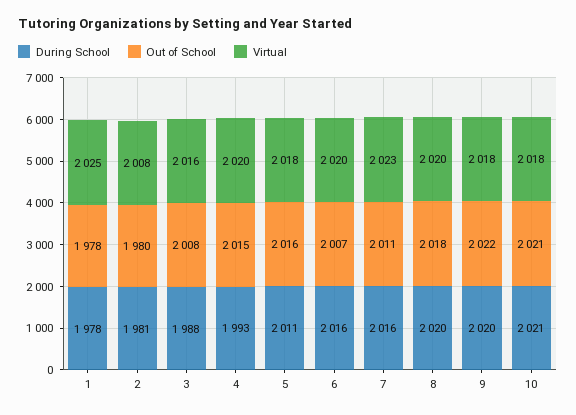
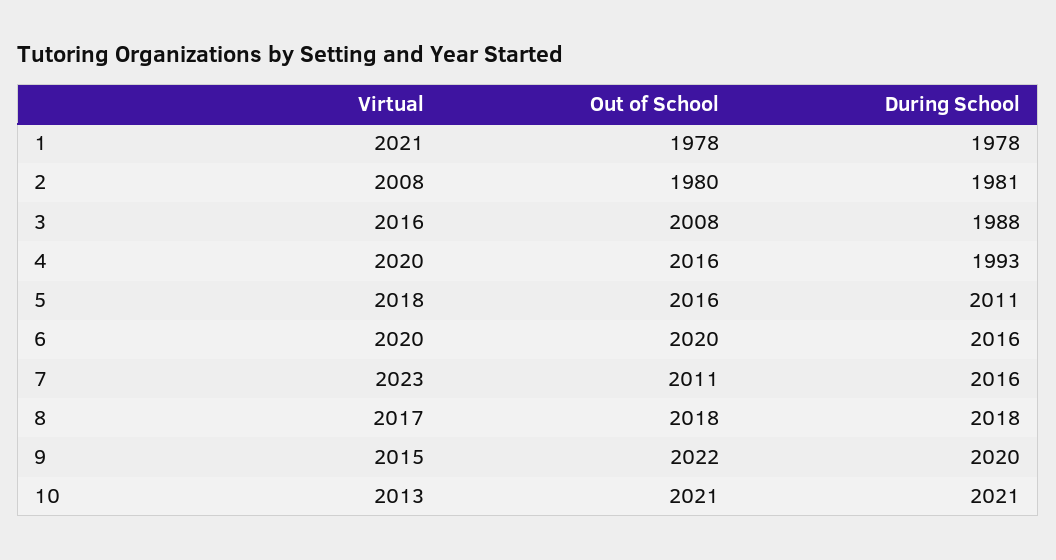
Virtual, 1: 2025 -> 2021
Out of School, 4: 2015 -> 2016
Out of School, 6: 2007 -> 2020
During School, 8: 2020 -> 2018
Virtual, 8: 2020 -> 2017
Virtual, 9: 2018 -> 2015
Virtual, 10: 2018 -> 2013

